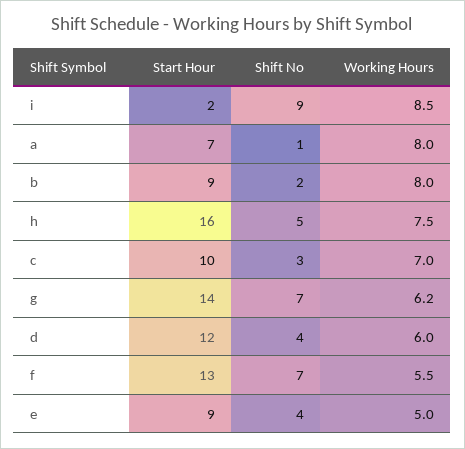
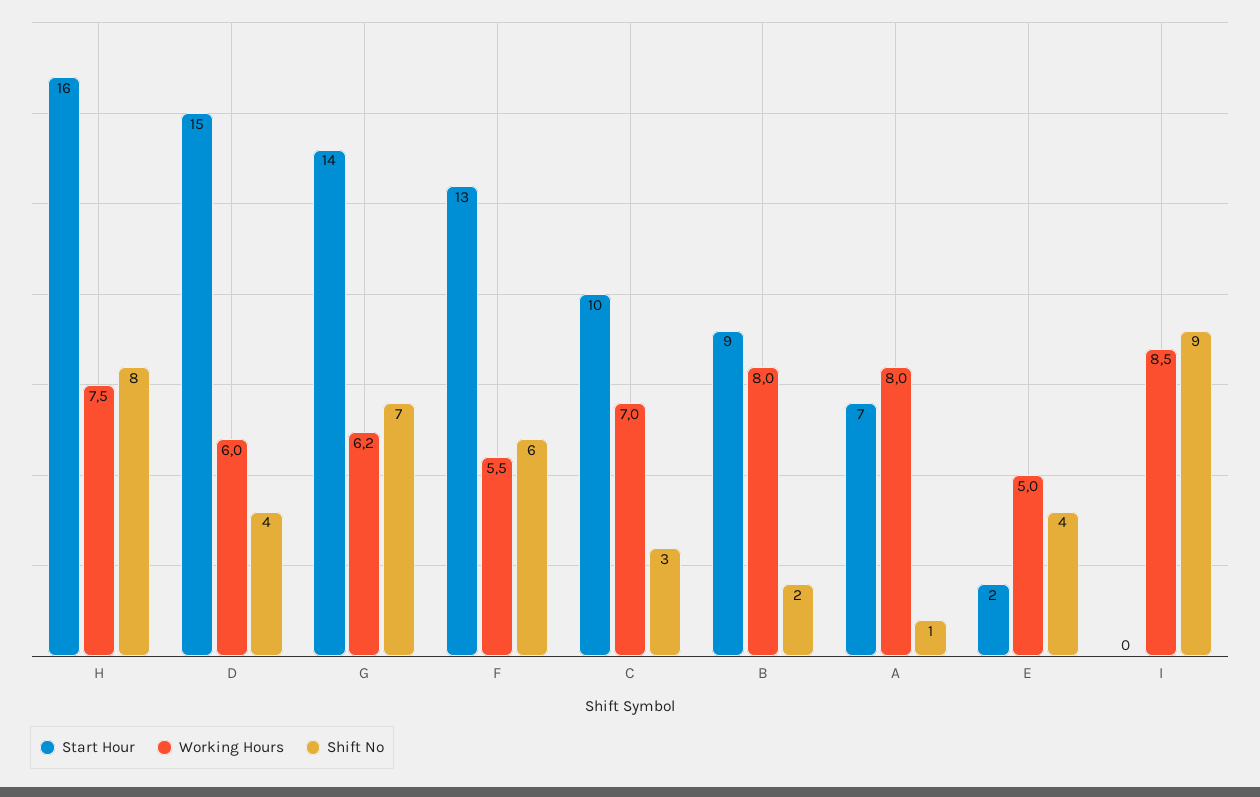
Start Hour, i: 2 -> 0
Shift No, h: 5 -> 8
Start Hour, d: 12 -> 15
Shift No, f: 7 -> 6
Start Hour, e: 9 -> 2

